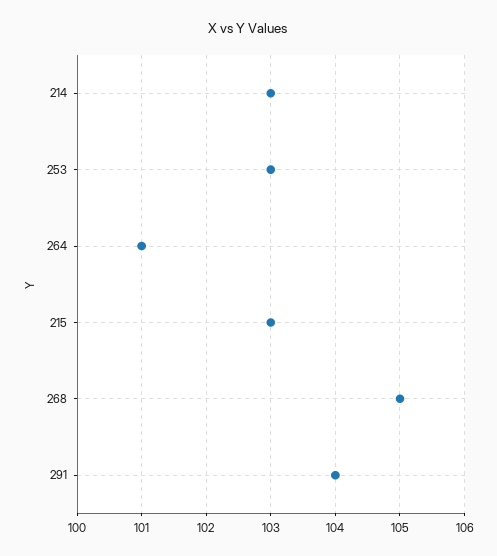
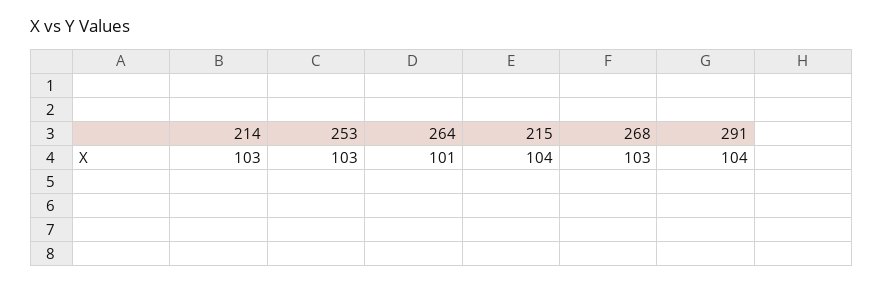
215: 103 -> 104
268: 105 -> 103

